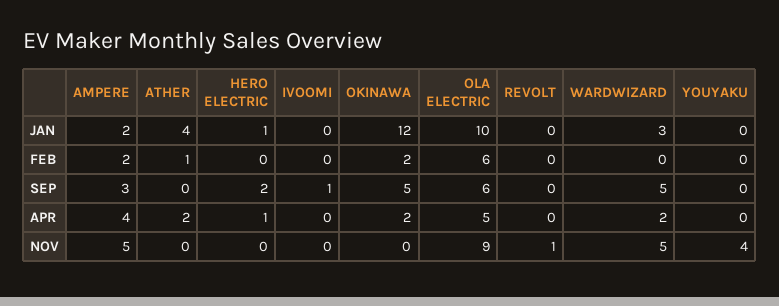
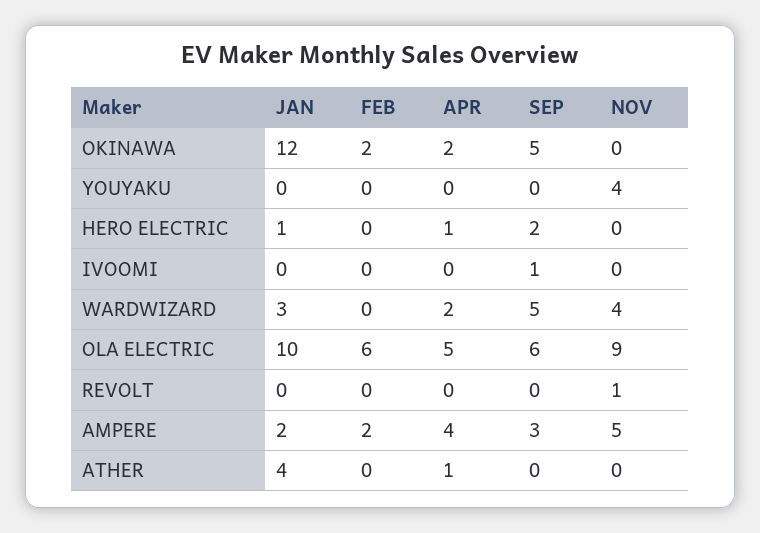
ATHER, FEB: 1 -> 0
ATHER, APR: 2 -> 1
WARDWIZARD, NOV: 5 -> 4

